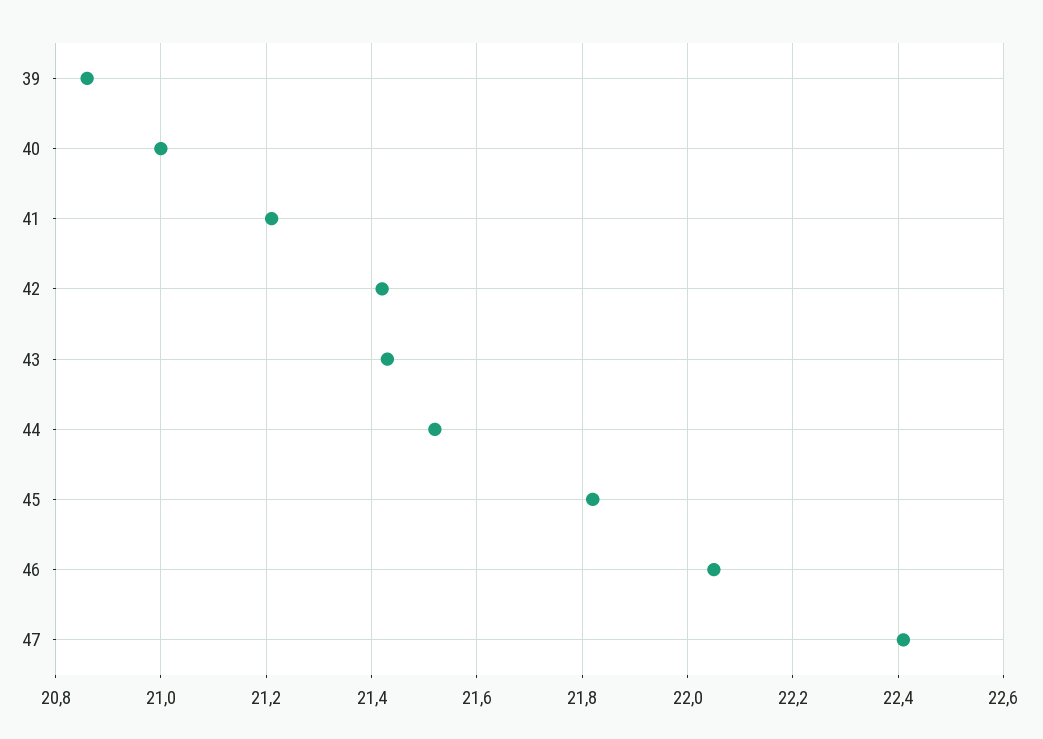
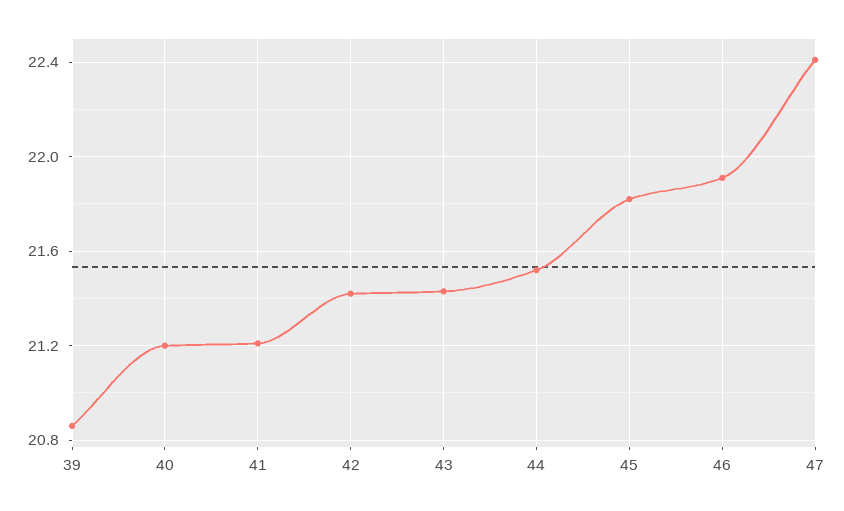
40: 21 -> 21.2
46: 22.05 -> 21.9

